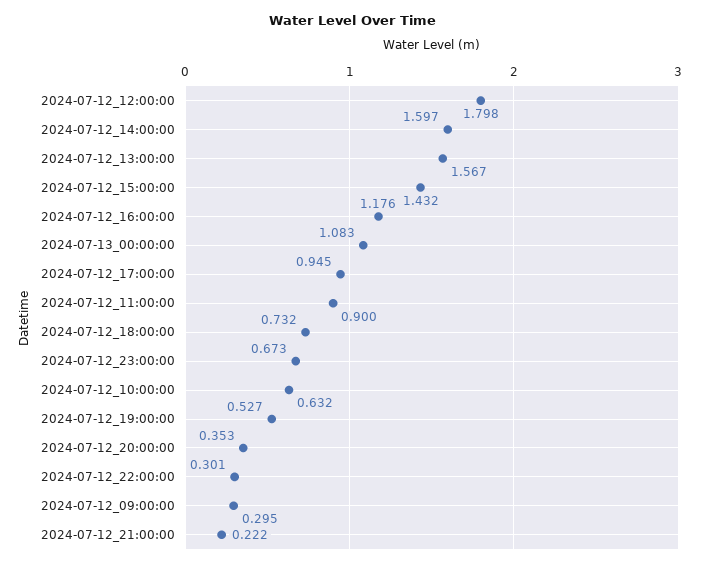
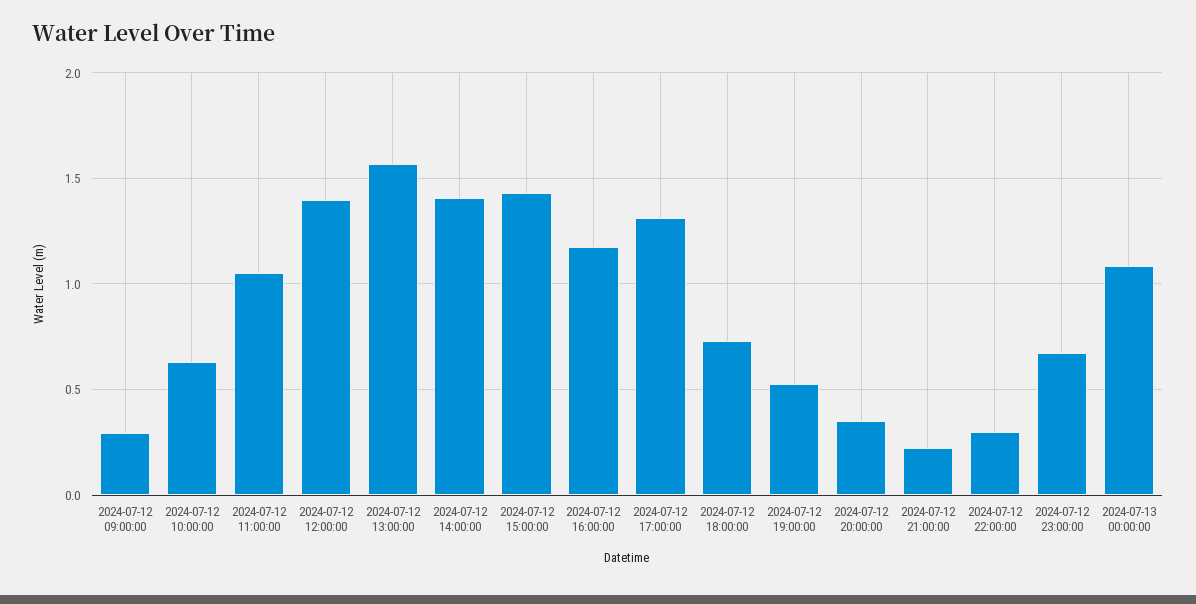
2024-07-12_12:00:00: 1.798 -> 1.4
2024-07-12_14:00:00: 1.597 -> 1.4
2024-07-12_17:00:00: 0.945 -> 1.3
2024-07-12_11:00:00: 0.9 -> 1.05

